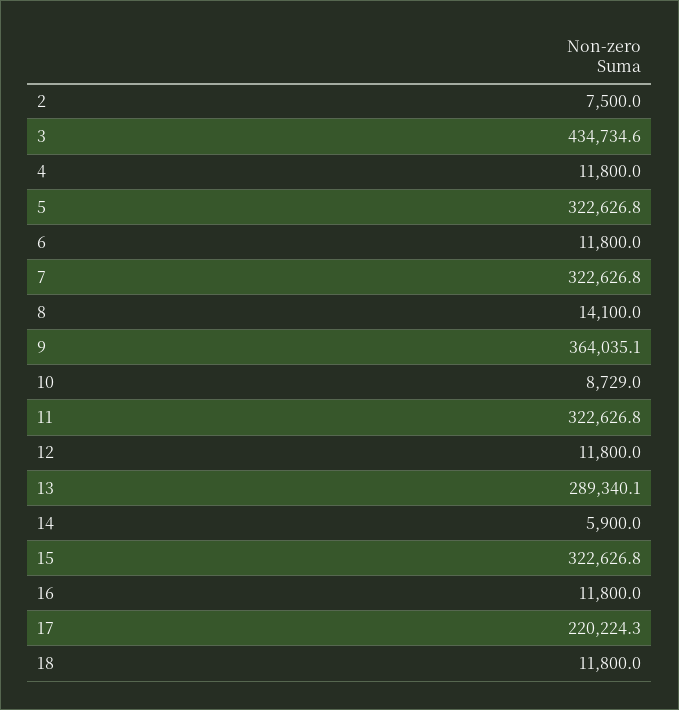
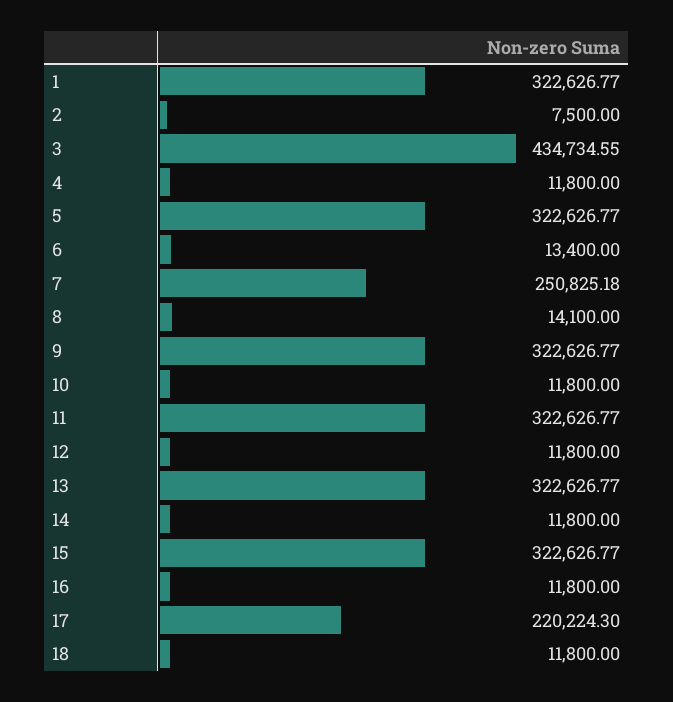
6: 11800 -> 13400
7: 322626.8 -> 250825.18
9: 364035.1 -> 322626.77
10: 8729 -> 11800
13: 289340.1 -> 322626.77
14: 5900 -> 11800
1: none -> 322626.77

